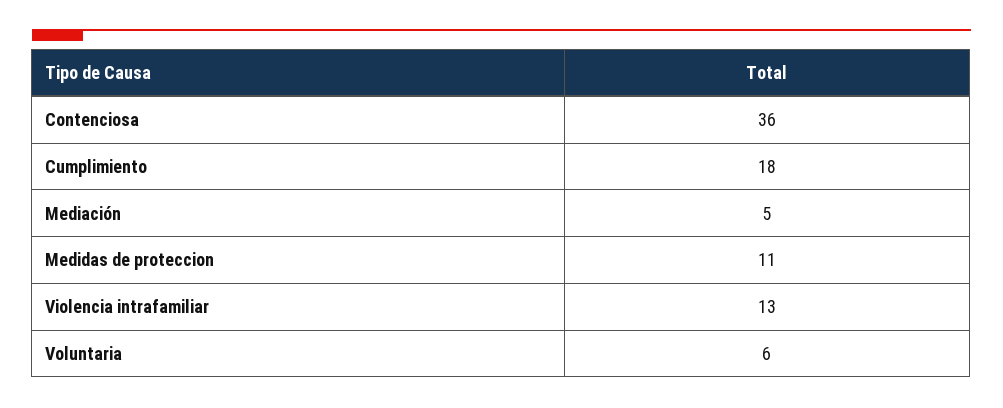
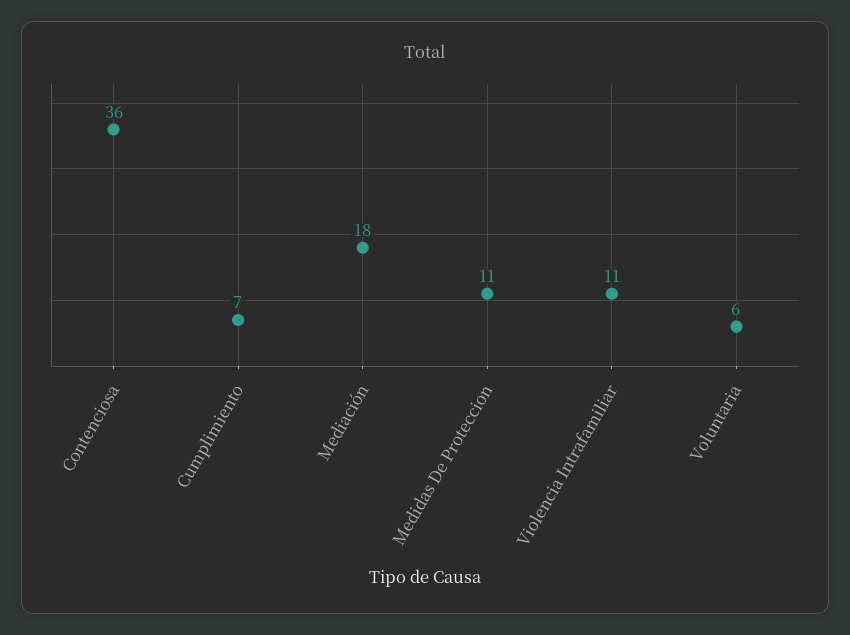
Cumplimiento: 18 -> 7
Mediación: 5 -> 18
Violencia intrafamiliar: 13 -> 11

